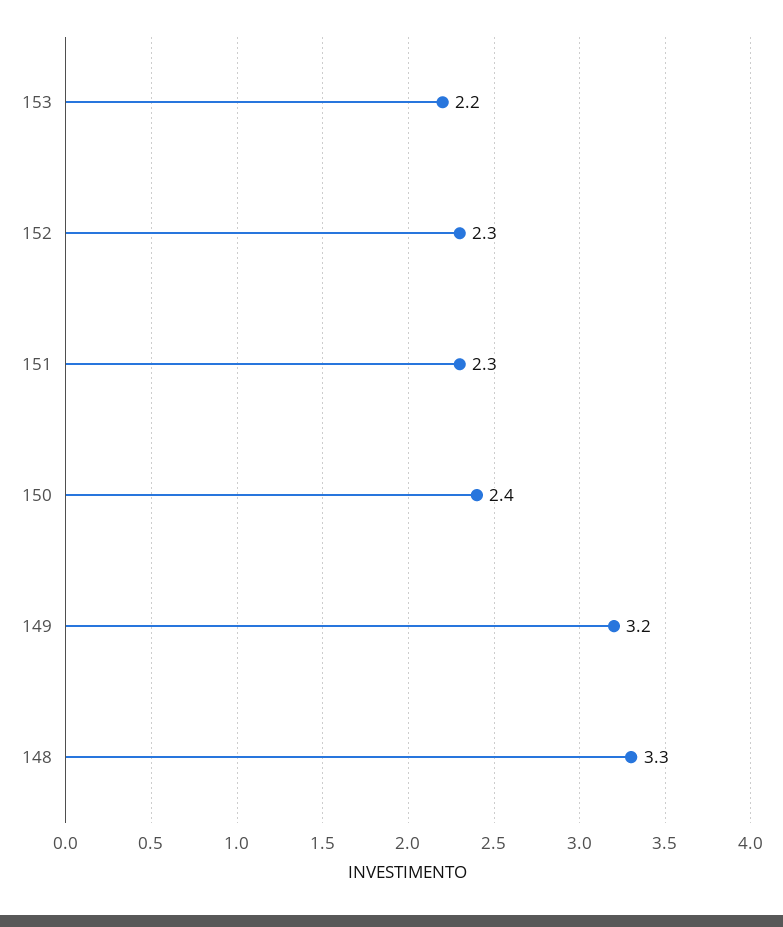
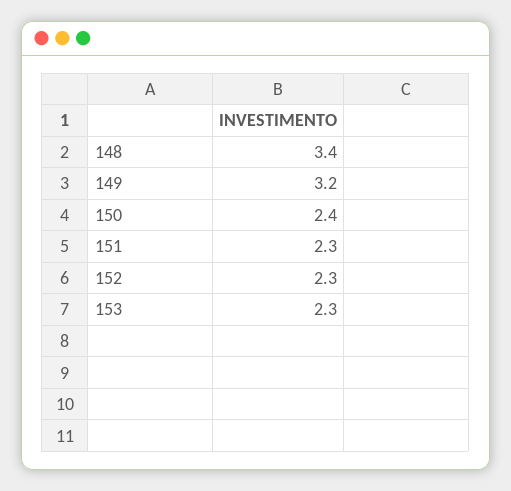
153: 2.2 -> 2.3
148: 3.3 -> 3.4

